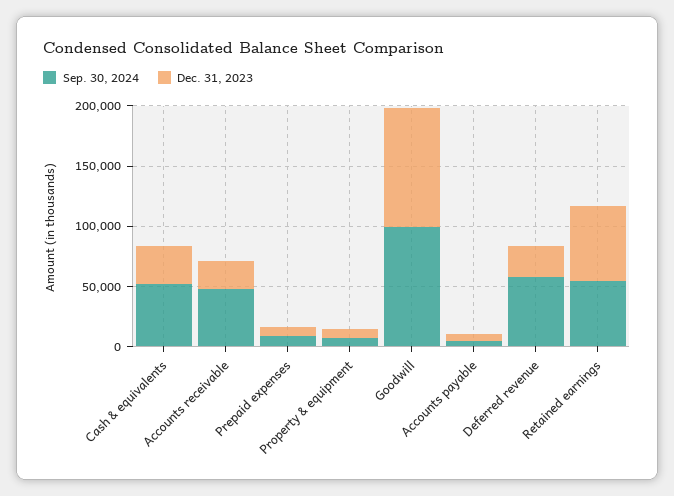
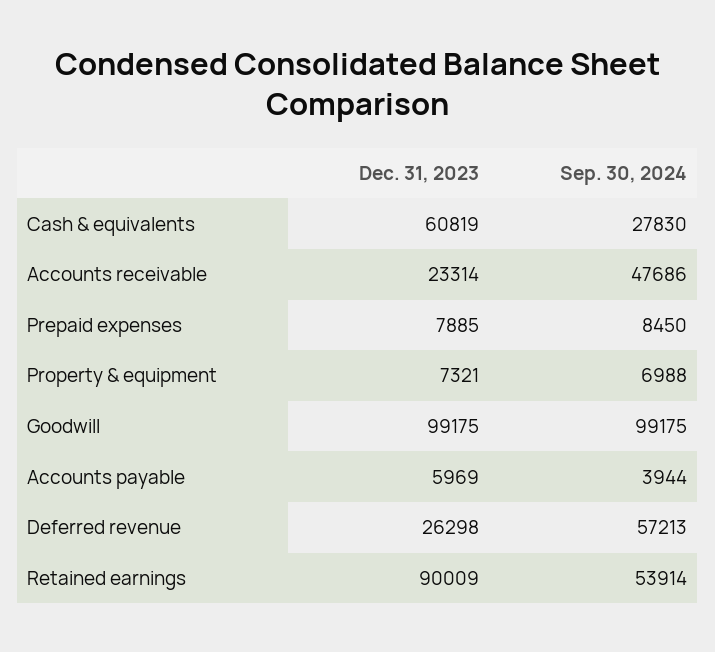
Sep. 30, 2024, Cash & equivalents: 50000 -> 27830
Dec. 31, 2023, Cash & equivalents: 30000 -> 60819
Dec. 31, 2023, Retained earnings: 60000 -> 90009

